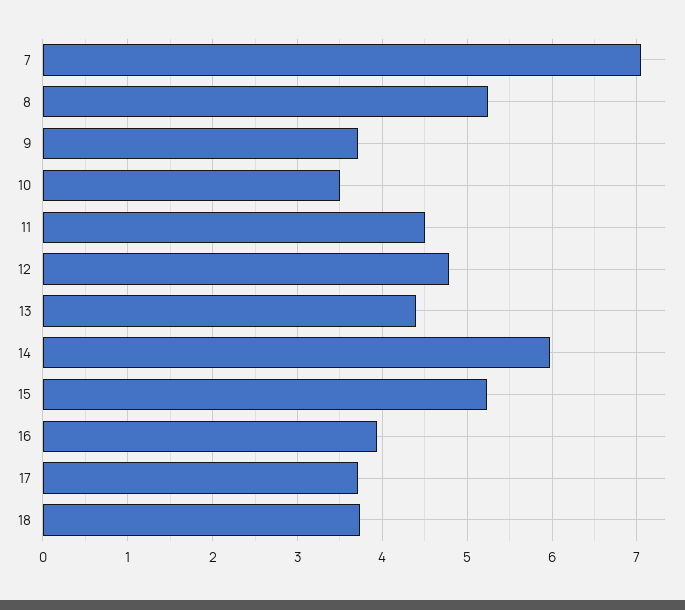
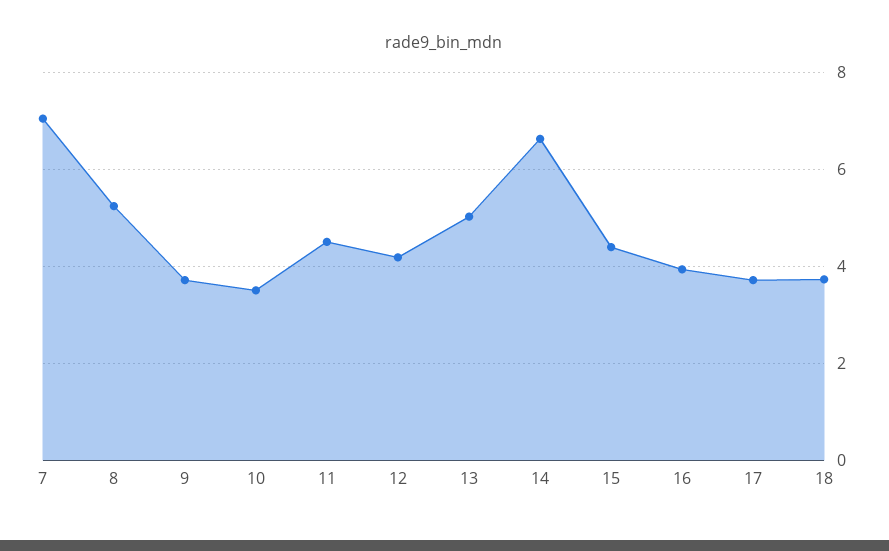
12: 4.8 -> 4.2
13: 4.4 -> 5
14: 6 -> 6.6
15: 5.2 -> 4.4

